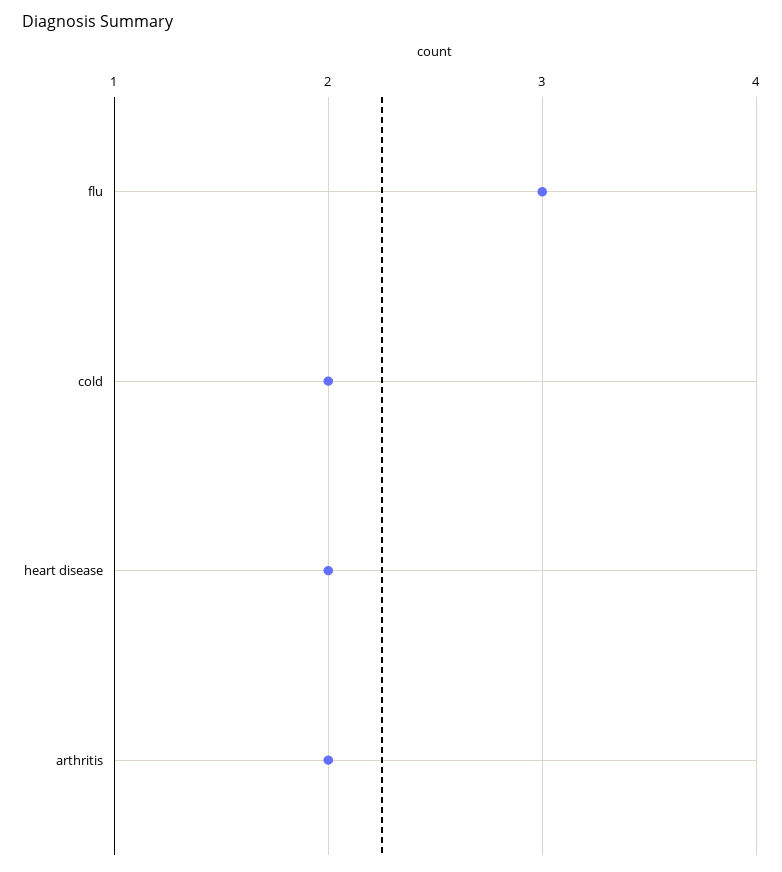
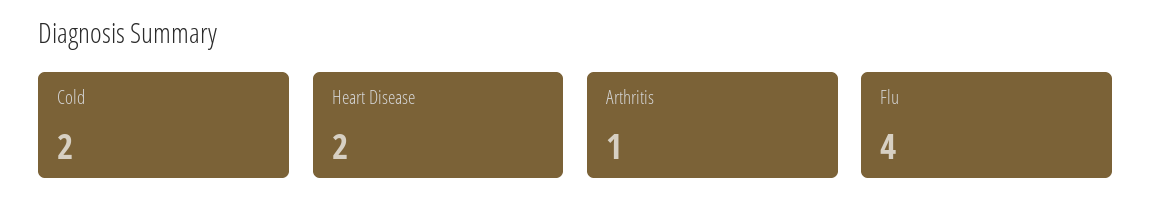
flu: 3 -> 4
arthritis: 2 -> 1

